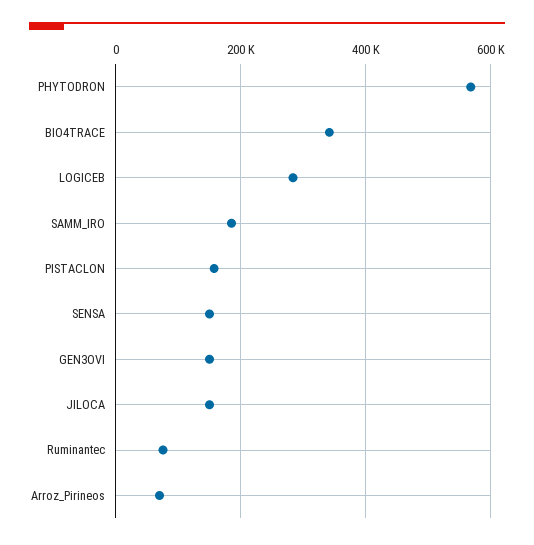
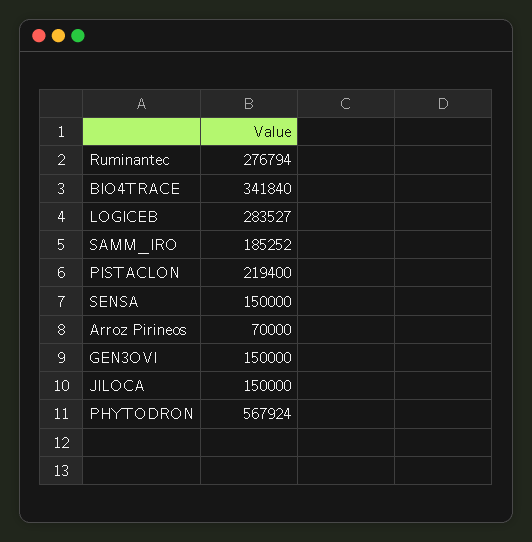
PISTACLON: 160000 -> 219400
Ruminantec: 80000 -> 276794

